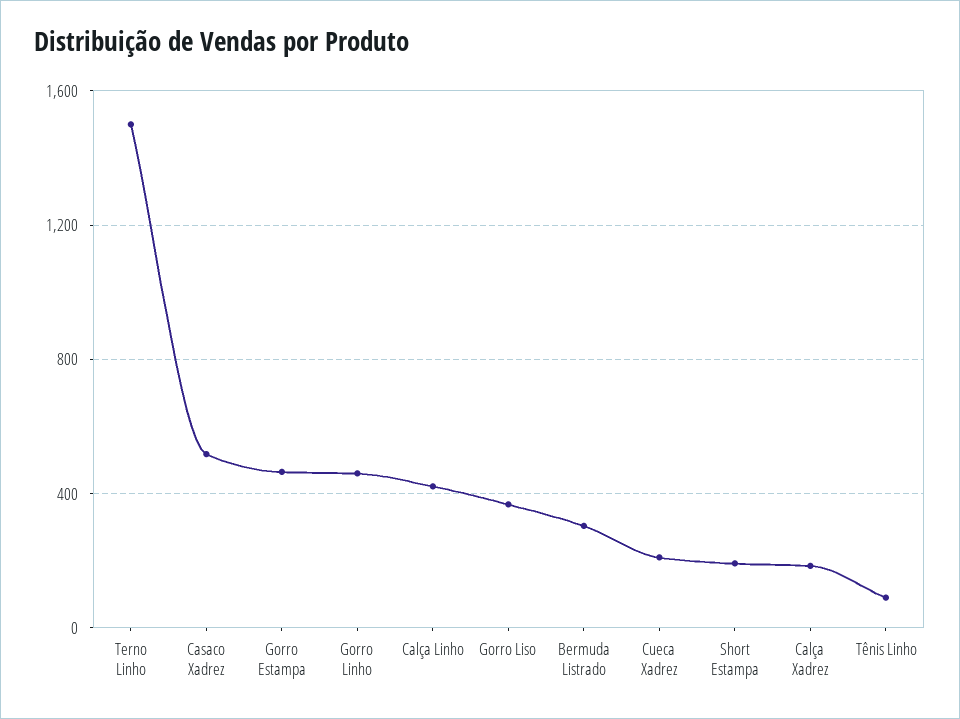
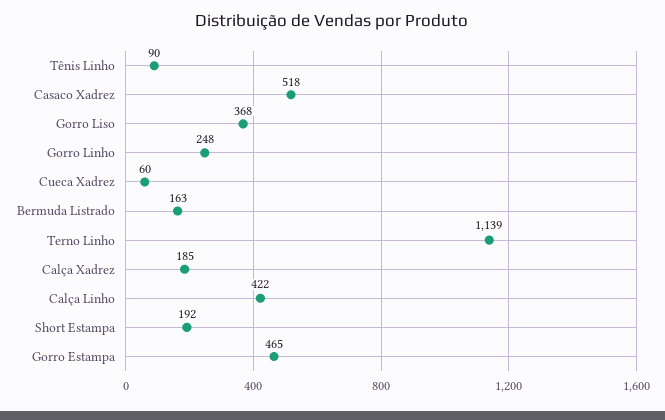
Terno Linho: 1500 -> 1139
Gorro Linho: 450 -> 248
Bermuda Listrado: 300 -> 163
Cueca Xadrez: 200 -> 60

